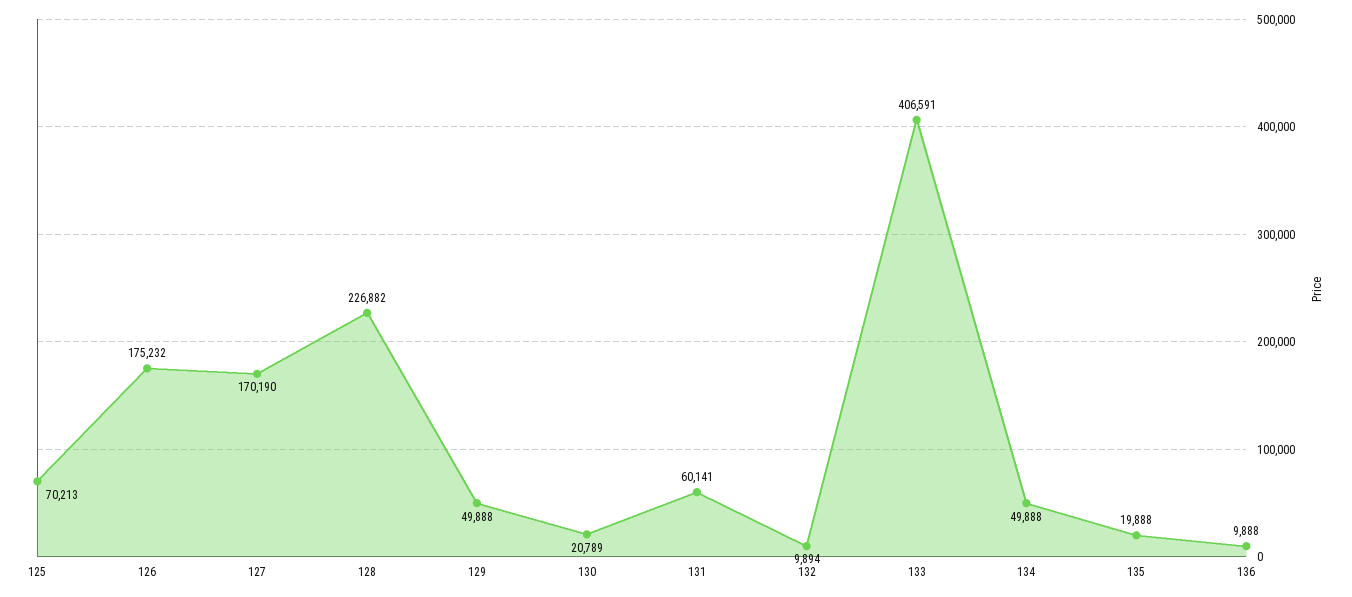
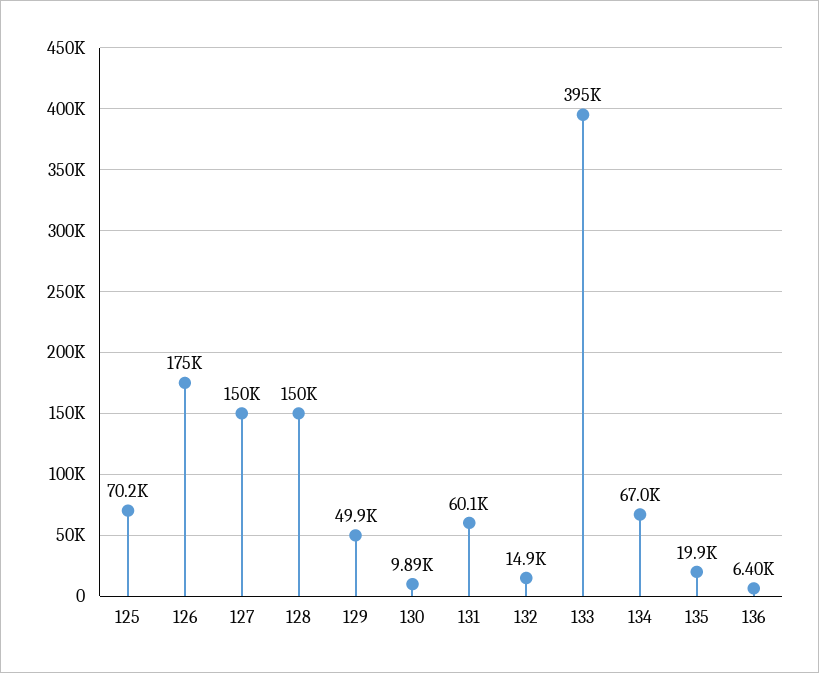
127: 170190 -> 150000
128: 226882 -> 150000
130: 20789 -> 9890
132: 9894 -> 14900
133: 406591 -> 395000
134: 49888 -> 67000
136: 9888 -> 6400

